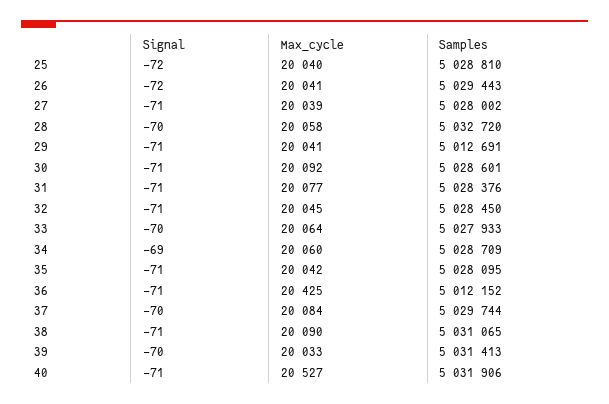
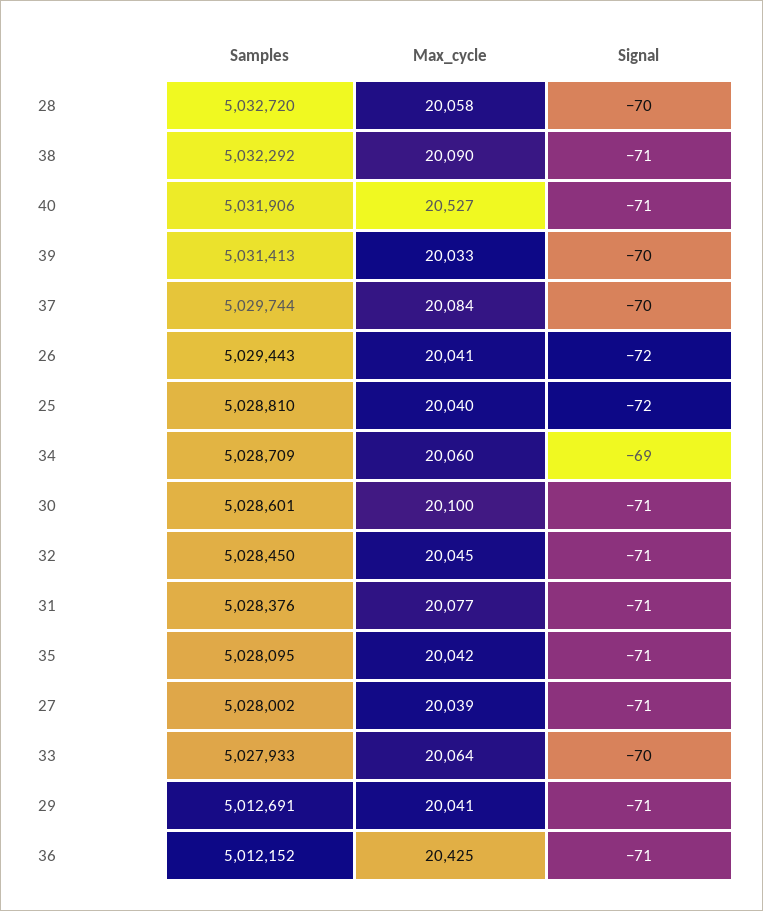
Max_cycle, 30: 20092 -> 20100
Samples, 38: 5031065 -> 5032292

